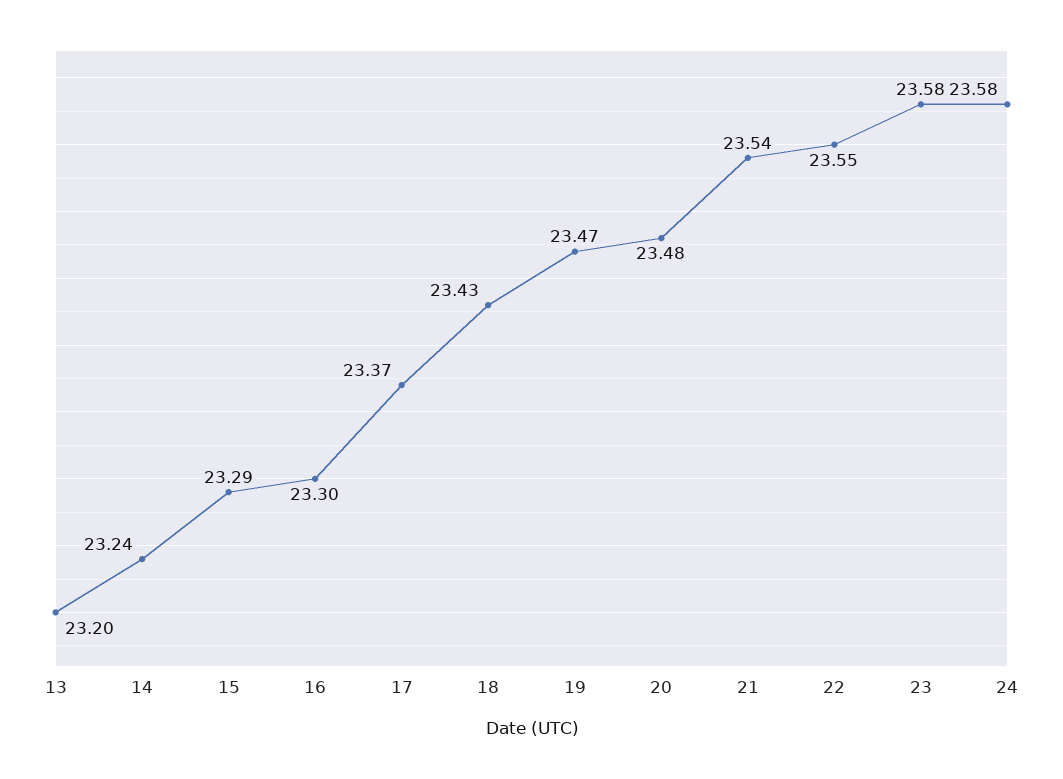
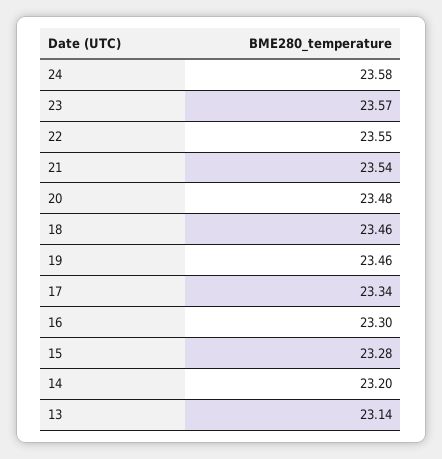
13: 23.2 -> 23.14
14: 23.24 -> 23.2
15: 23.29 -> 23.28
17: 23.37 -> 23.34
18: 23.43 -> 23.46
19: 23.47 -> 23.46
23: 23.58 -> 23.57

